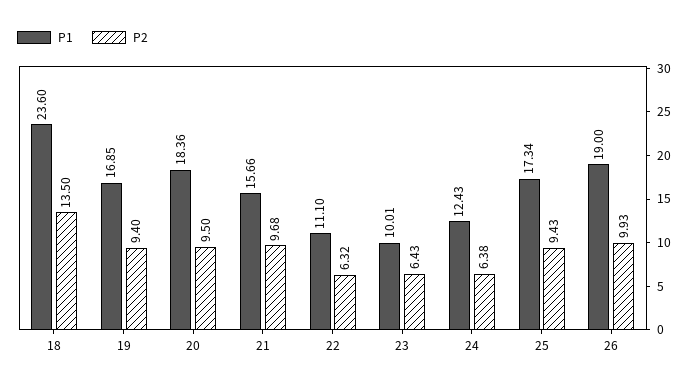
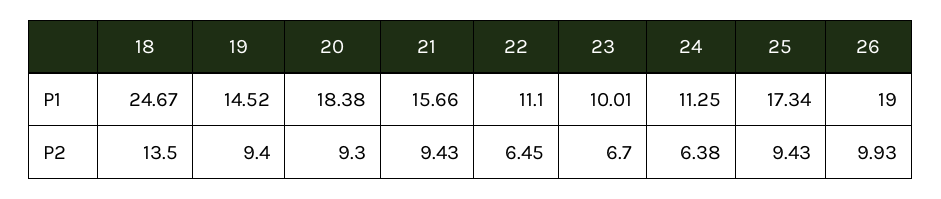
P1, 18: 23.6 -> 24.67
P1, 19: 16.85 -> 14.52
P1, 20: 18.36 -> 18.38
P2, 20: 9.5 -> 9.3
P2, 21: 9.68 -> 9.43
P2, 22: 6.32 -> 6.45
P2, 23: 6.43 -> 6.7
P1, 24: 12.43 -> 11.25

